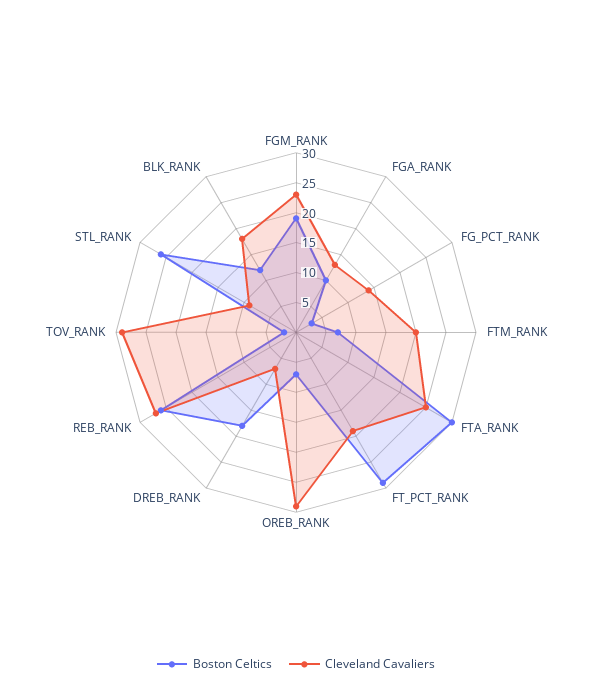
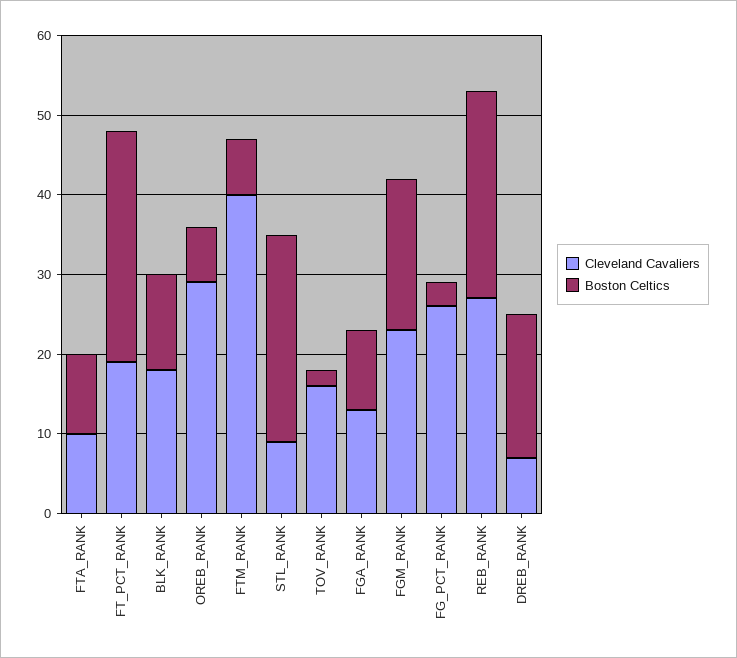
Cleveland Cavaliers, FG_PCT_RANK: 15 -> 25
Cleveland Cavaliers, FTM_RANK: 20 -> 40
Boston Celtics, FTA_RANK: 30 -> 10
Cleveland Cavaliers, FTA_RANK: 25 -> 10
Cleveland Cavaliers, TOV_RANK: 30 -> 15

